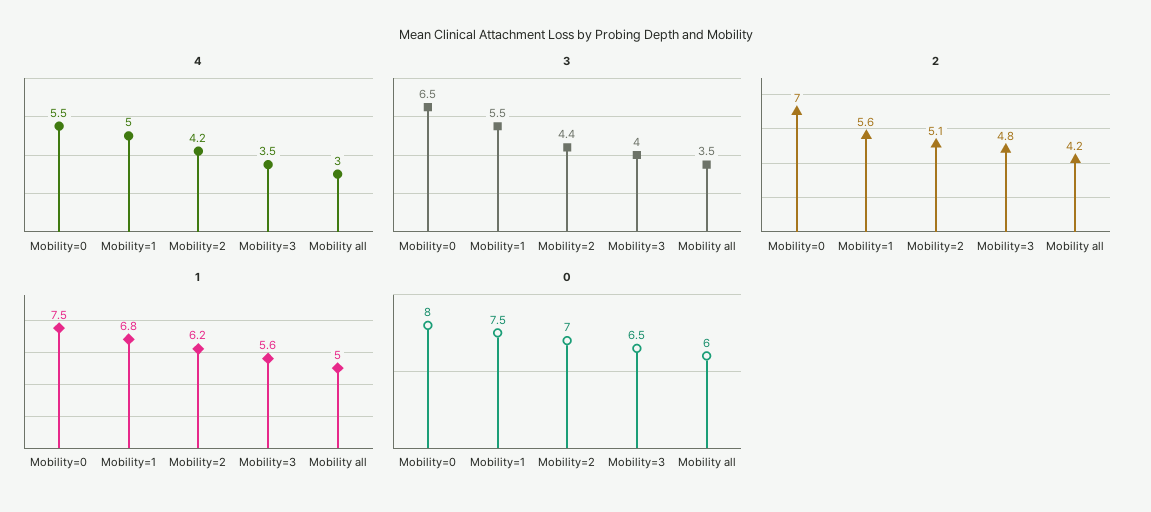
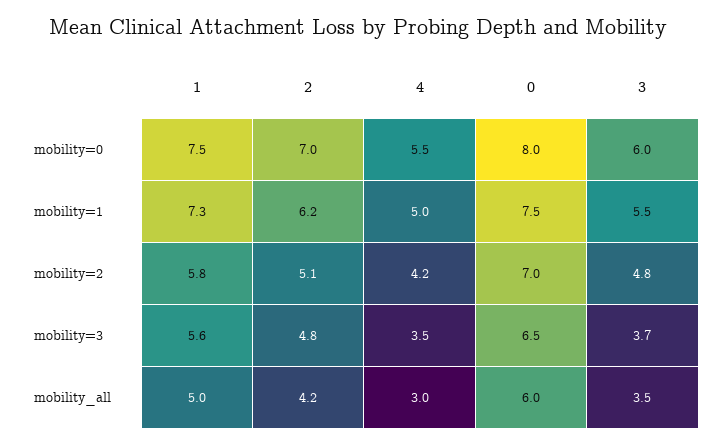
3, Mobility=0: 6.5 -> 6
3, Mobility=2: 4.4 -> 4.8
3, Mobility=3: 4 -> 3.7
2, Mobility=1: 5.6 -> 6.2
1, Mobility=1: 6.8 -> 7.3
1, Mobility=2: 6.2 -> 5.8

